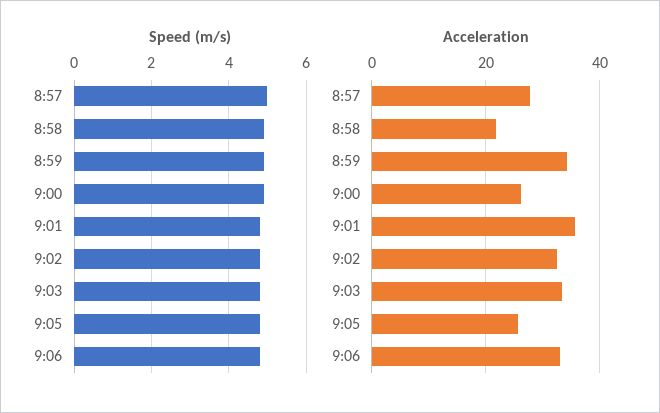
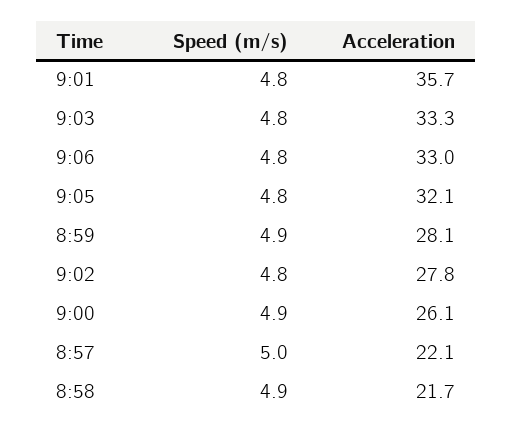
Acceleration, 8:57: 28 -> 22.1
Acceleration, 8:59: 34 -> 28.1
Acceleration, 9:02: 32 -> 27.8
Acceleration, 9:05: 26 -> 32.1

